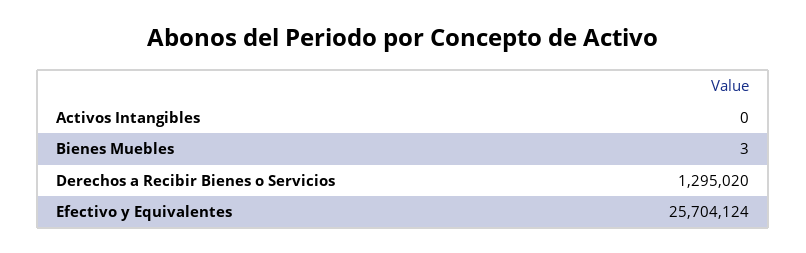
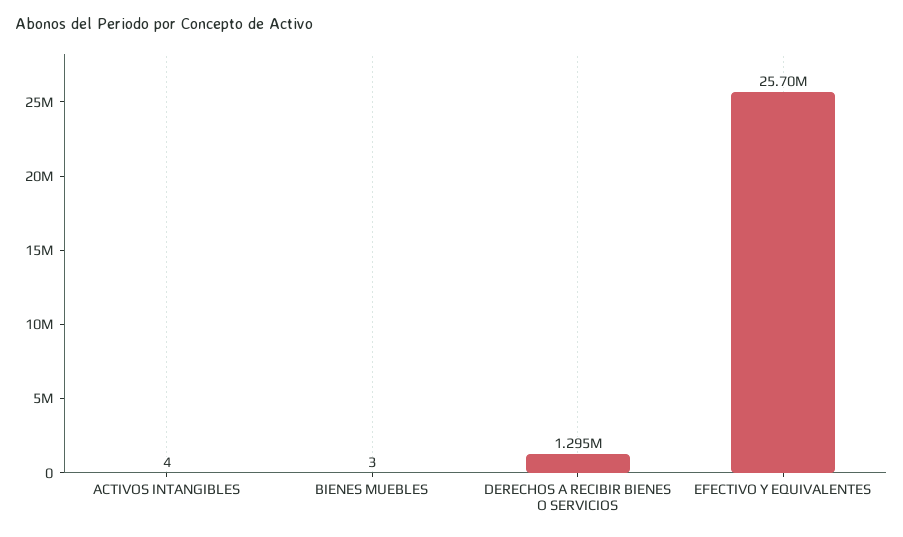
Activos Intangibles: 0 -> 4

